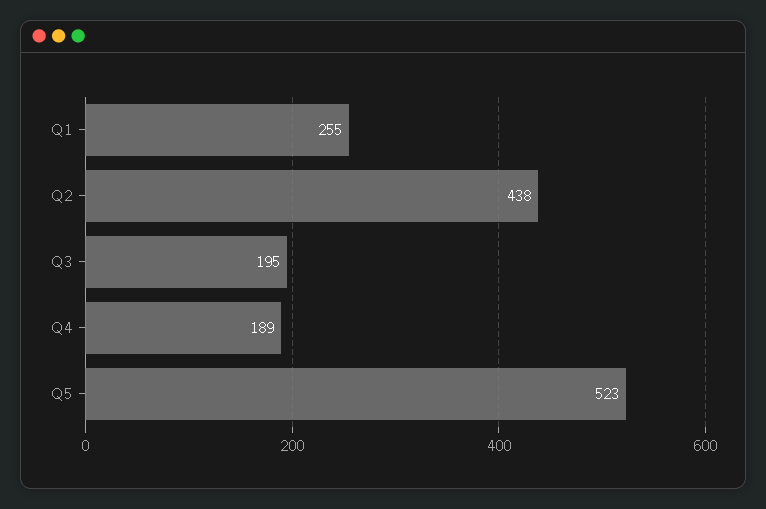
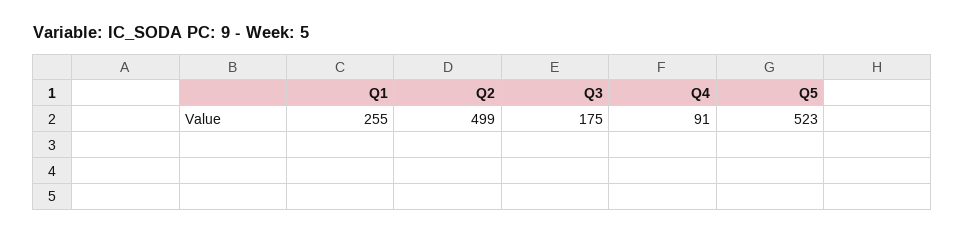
Q2: 438 -> 499
Q3: 195 -> 175
Q4: 189 -> 91

